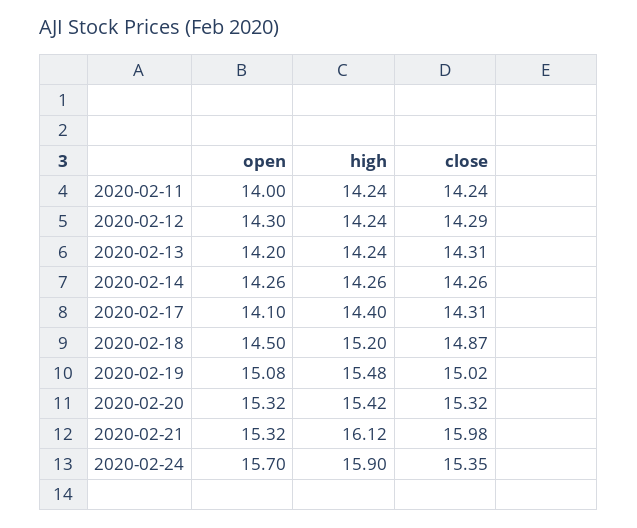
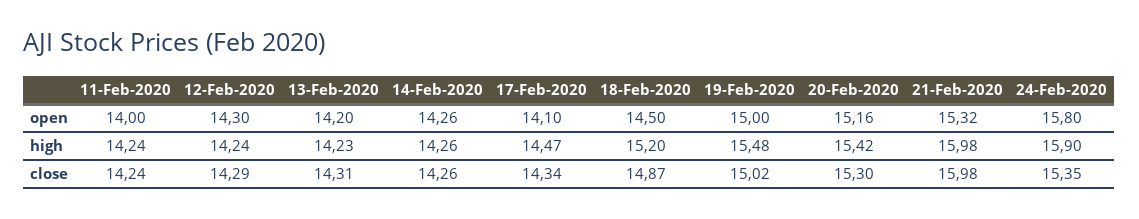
high, 2020-02-13: 14.24 -> 14.23
high, 2020-02-17: 14.4 -> 14.47
close, 2020-02-17: 14.31 -> 14.34
open, 2020-02-19: 15.08 -> 15
open, 2020-02-20: 15.32 -> 15.16
close, 2020-02-20: 15.32 -> 15.3
high, 2020-02-21: 16.12 -> 15.98
open, 2020-02-24: 15.7 -> 15.8

